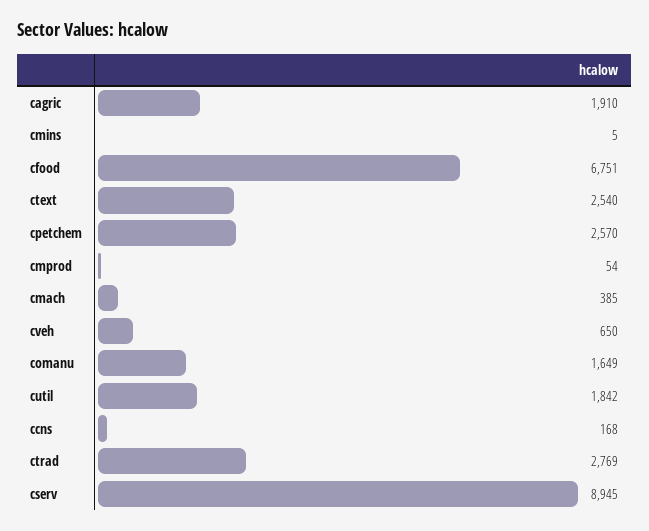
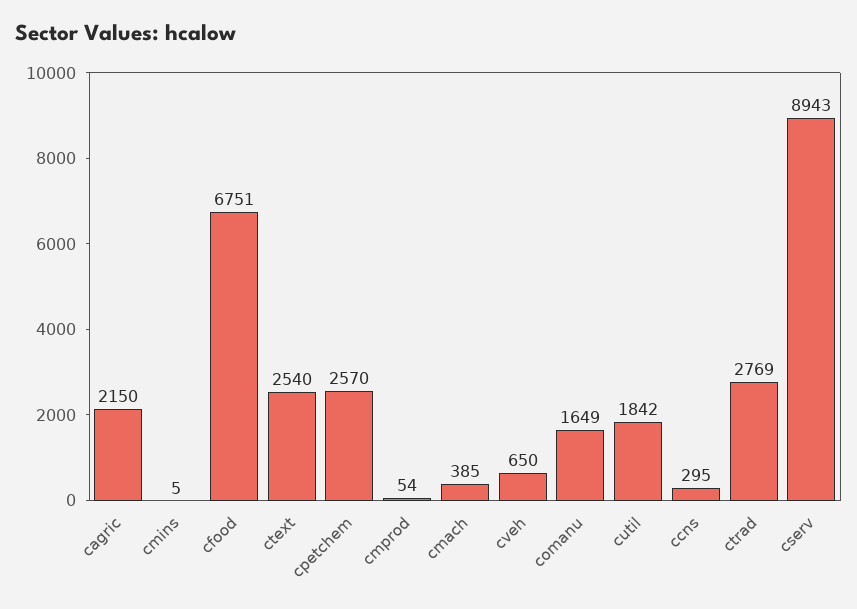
cagric: 1910 -> 2150
ccns: 168 -> 295
cserv: 8945 -> 8943

